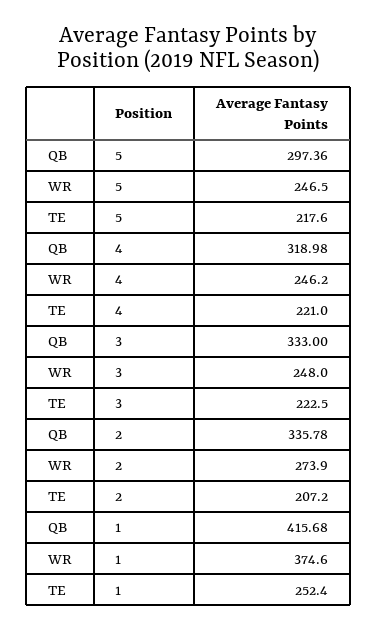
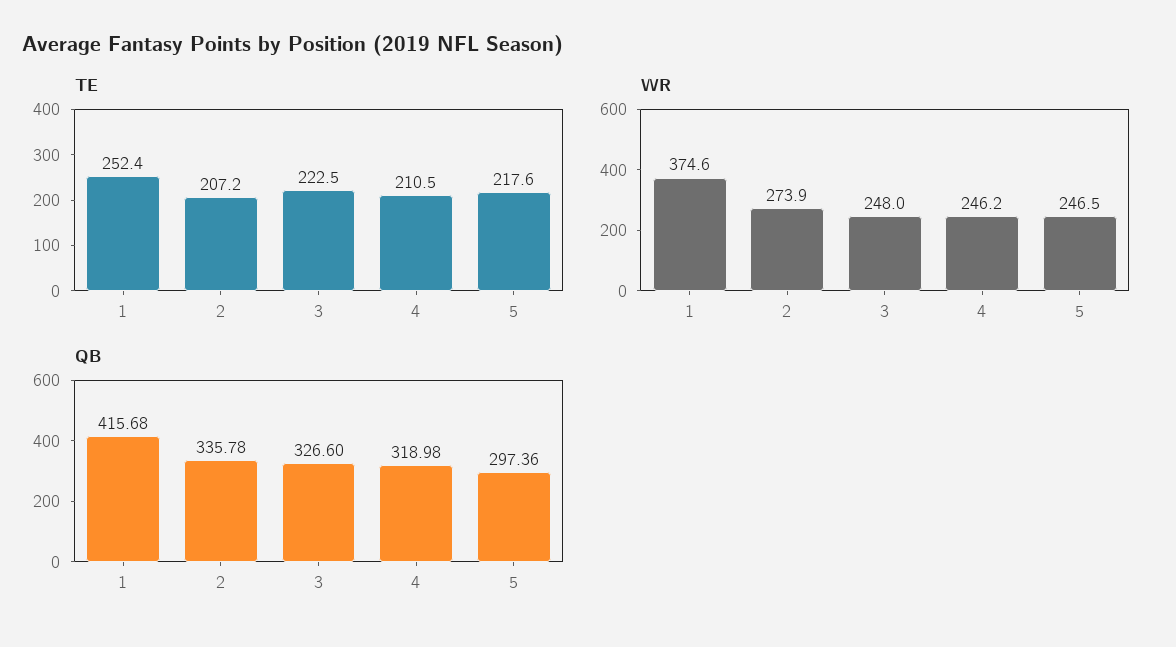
TE, 4: 221 -> 210.5
QB, 3: 333 -> 326.6

